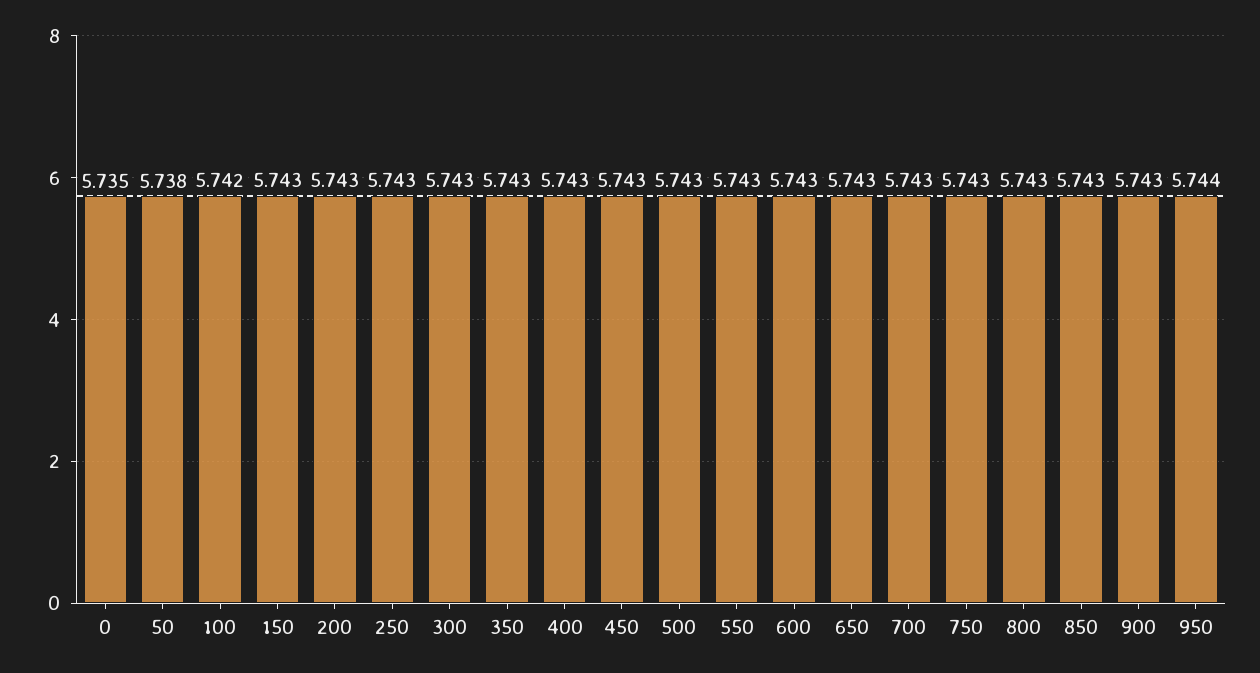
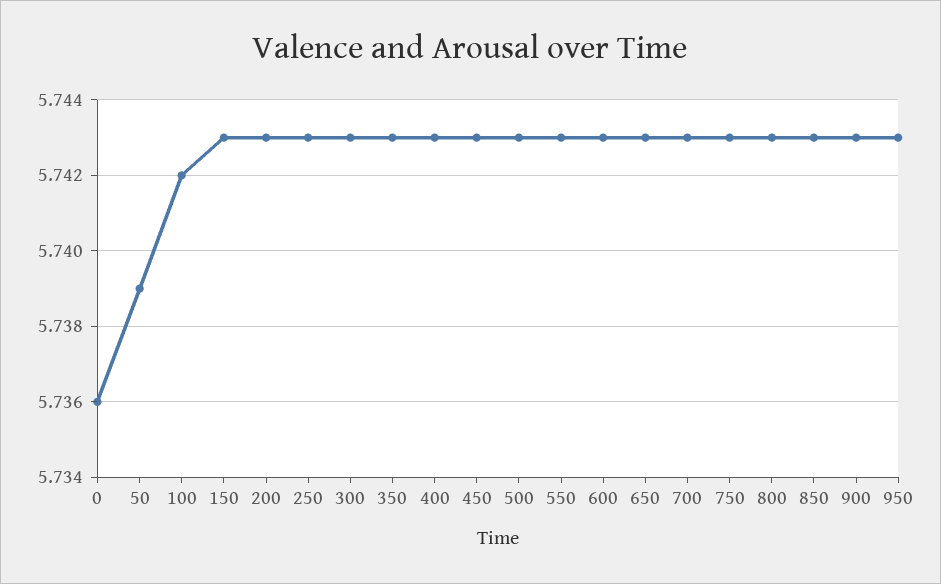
0: 5.735 -> 5.736
50: 5.738 -> 5.739
950: 5.744 -> 5.743

